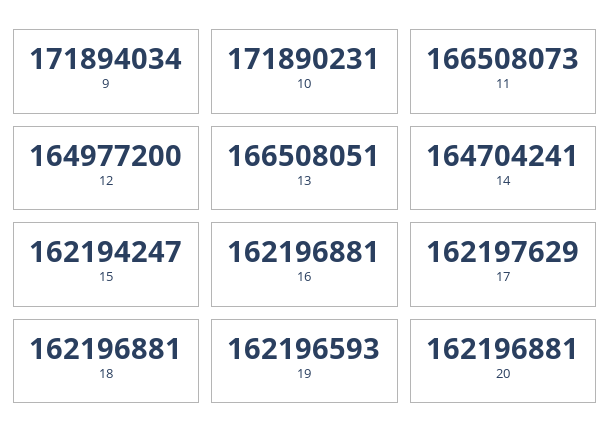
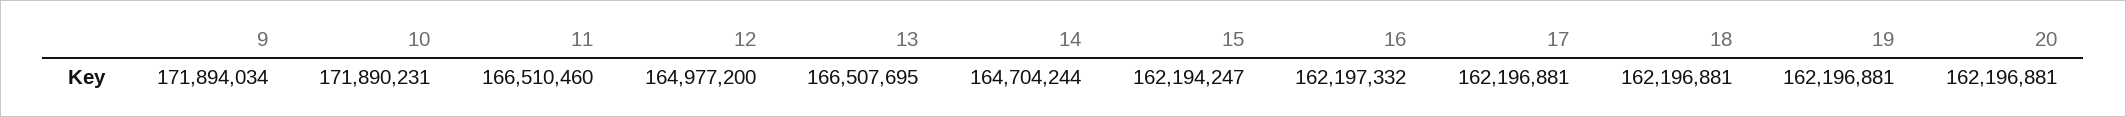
11: 166508073 -> 166510460
13: 166508051 -> 166507695
14: 164704241 -> 164704244
16: 162196881 -> 162197332
17: 162197629 -> 162196881
19: 162196593 -> 162196881

